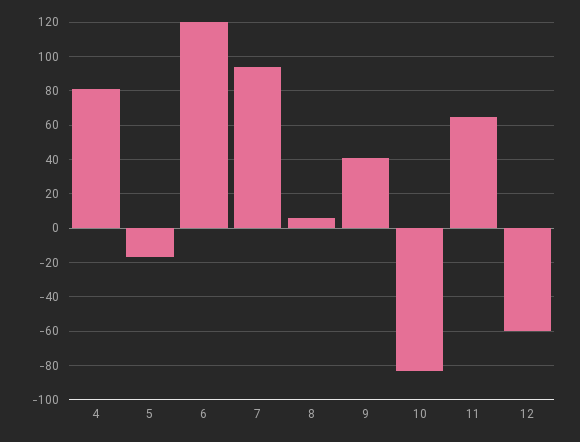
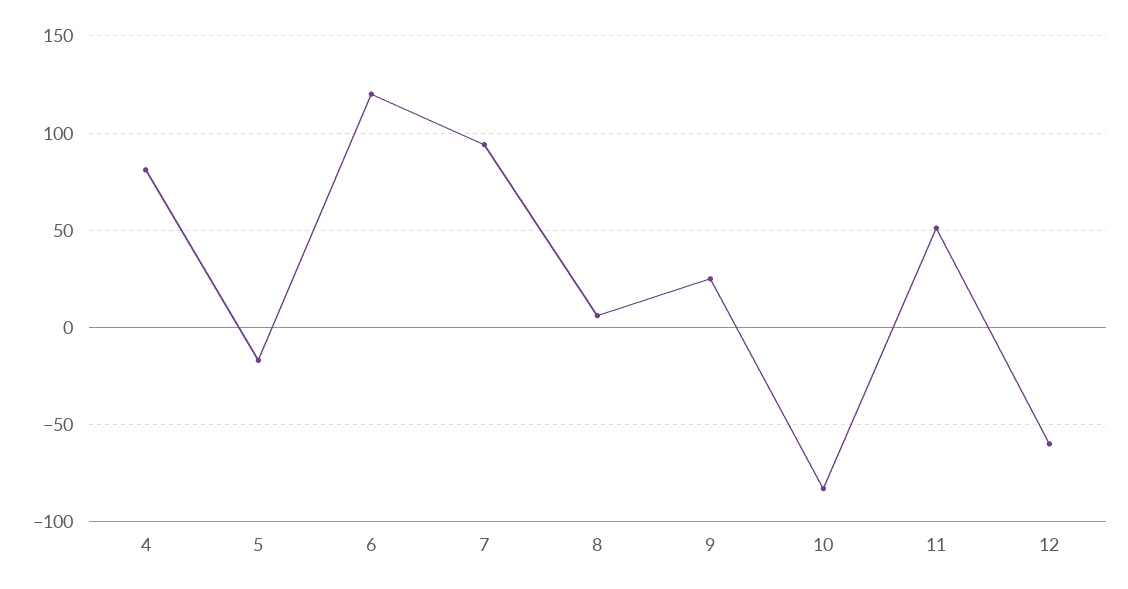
9: 40 -> 25
11: 65 -> 50

